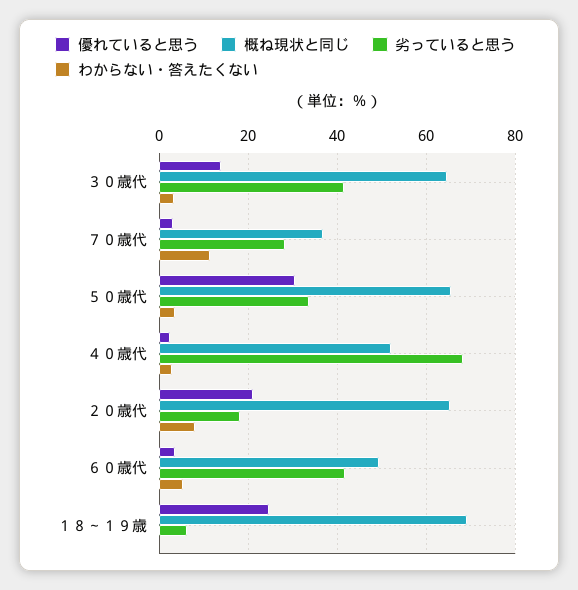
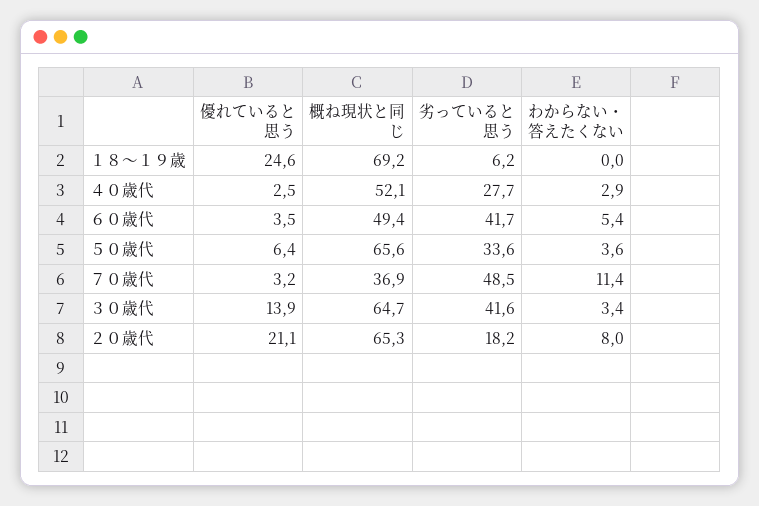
劣っていると思う, ７０歳代: 28 -> 48.5
優れていると思う, ５０歳代: 30 -> 6.4
劣っていると思う, ４０歳代: 68 -> 27.7

